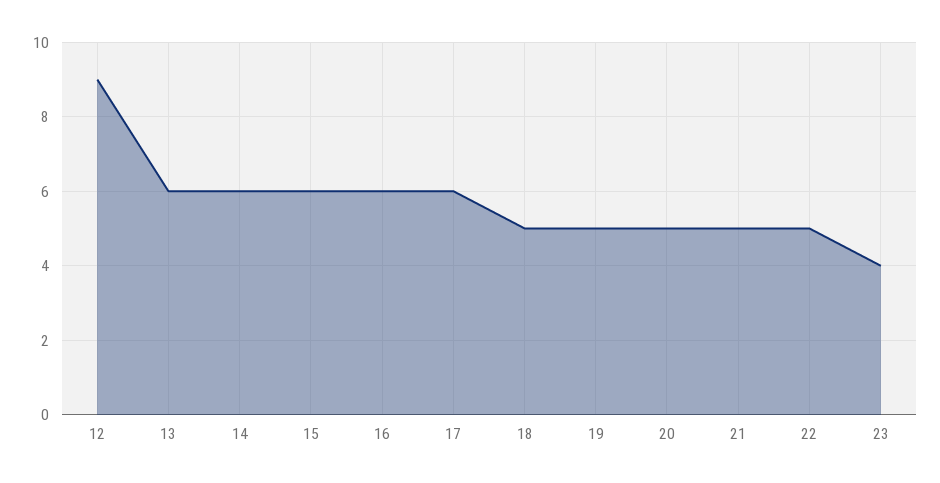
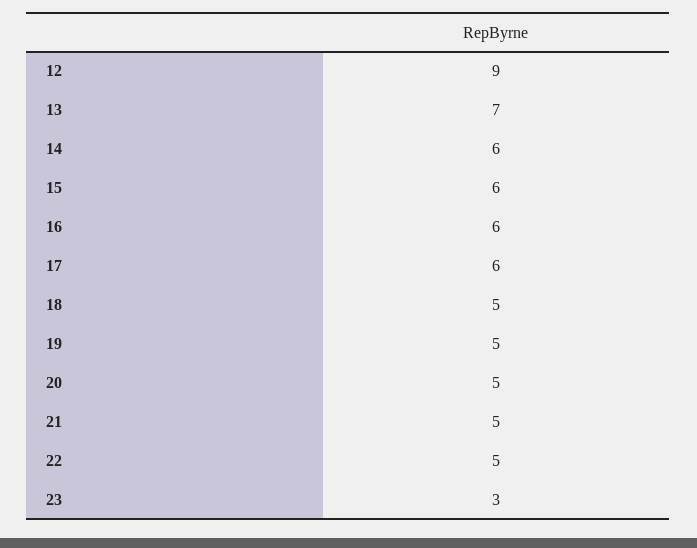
13: 6 -> 7
23: 4 -> 3

